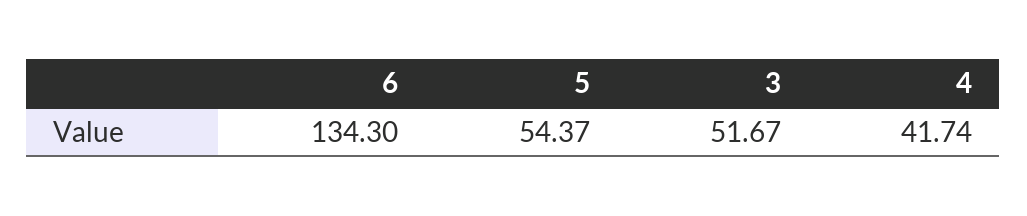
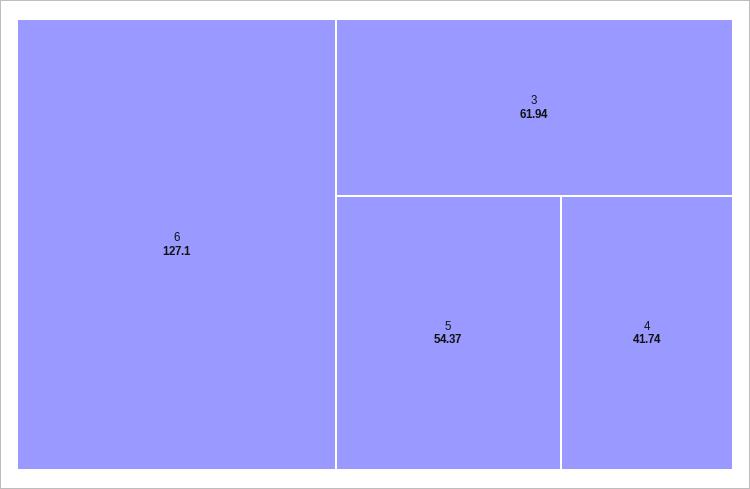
6: 134.3 -> 127.1
3: 51.67 -> 61.94

